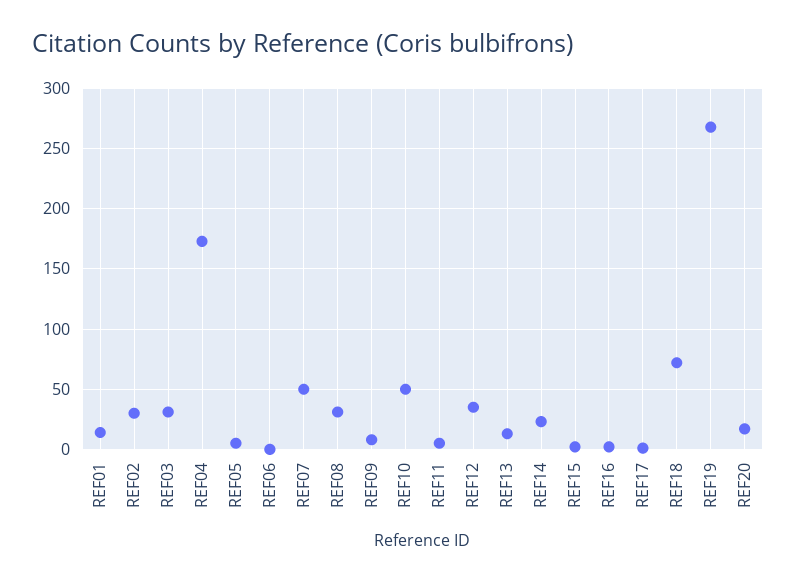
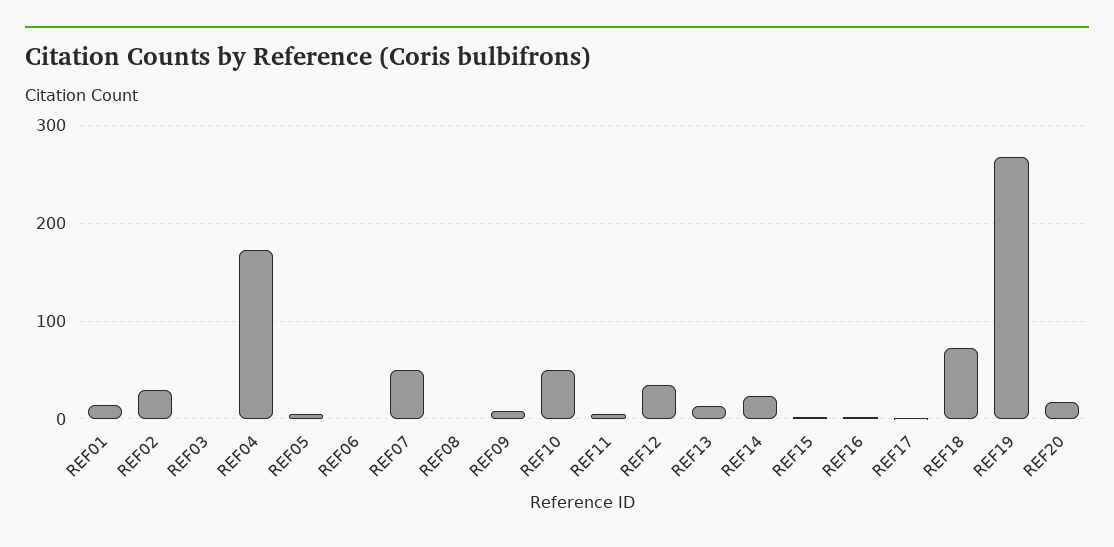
REF03: 30 -> 0
REF08: 30 -> 0

